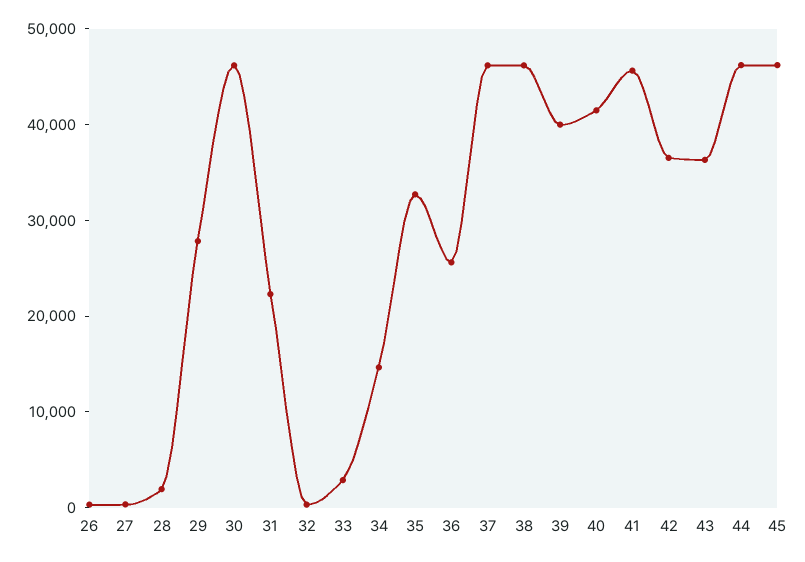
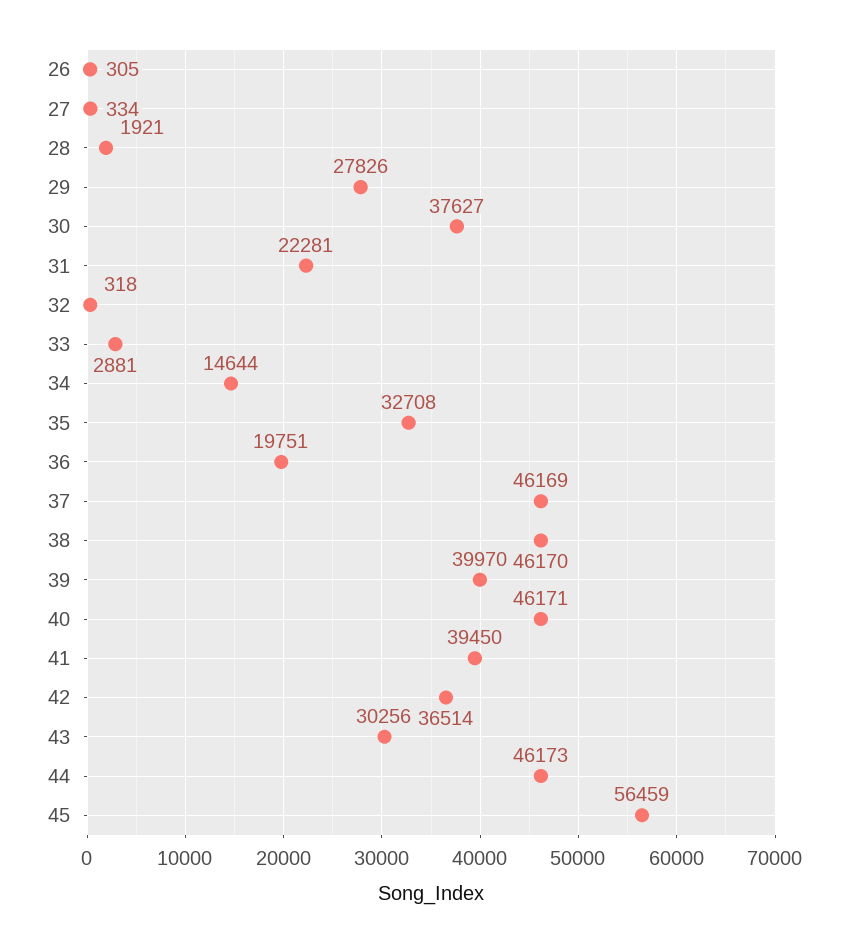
30: 46000 -> 37627
36: 26000 -> 19751
40: 42000 -> 46171
41: 46000 -> 39450
43: 36000 -> 30256
45: 46000 -> 56459

